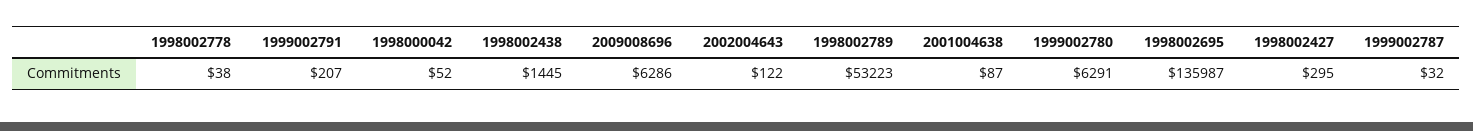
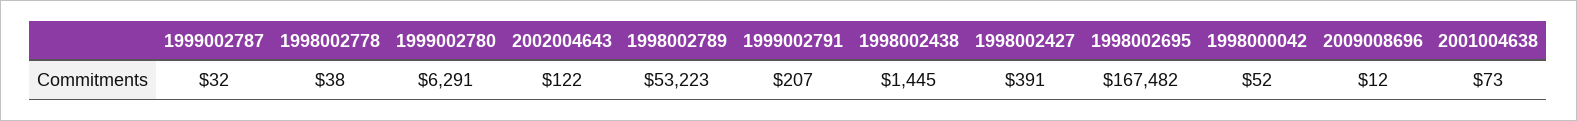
2009008696: 6286 -> 12
2001004638: 87 -> 73
1998002695: 135987 -> 167482
1998002427: 295 -> 391

